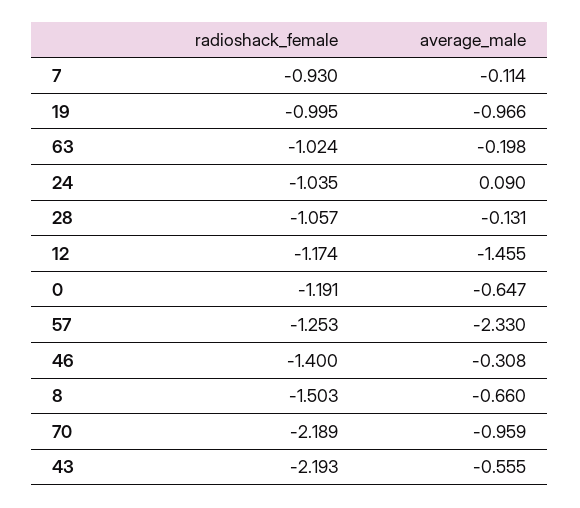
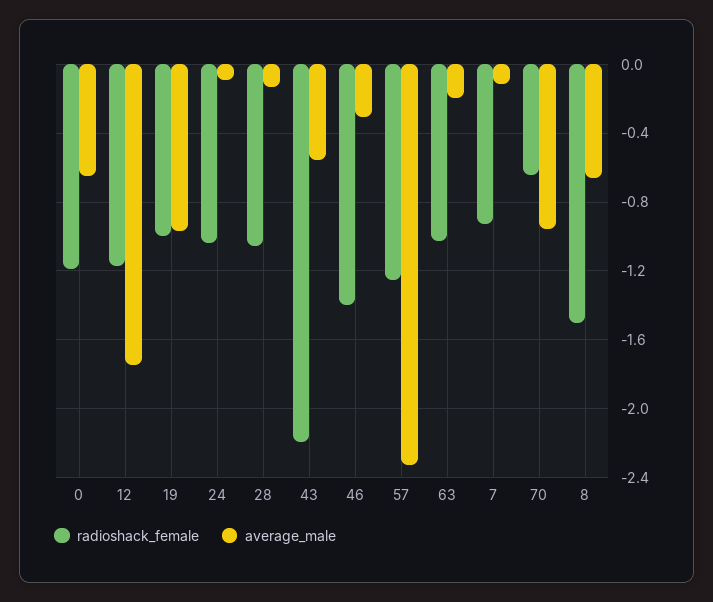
average_male, 24: 0.09 -> -0.1
average_male, 12: -1.455 -> -1.75
radioshack_female, 70: -2.189 -> -0.65

